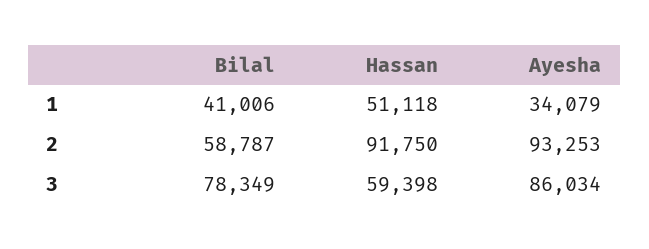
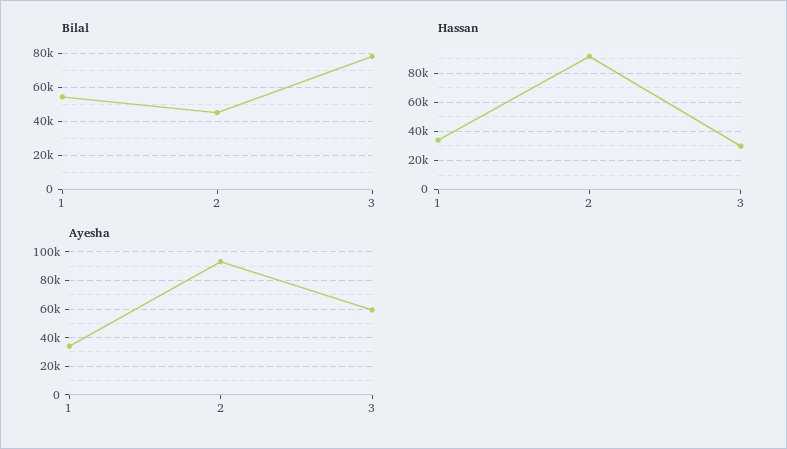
Bilal, 1: 41006 -> 55000
Hassan, 1: 51118 -> 35000
Bilal, 2: 58787 -> 45000
Hassan, 3: 59398 -> 30000
Ayesha, 3: 86034 -> 60000

